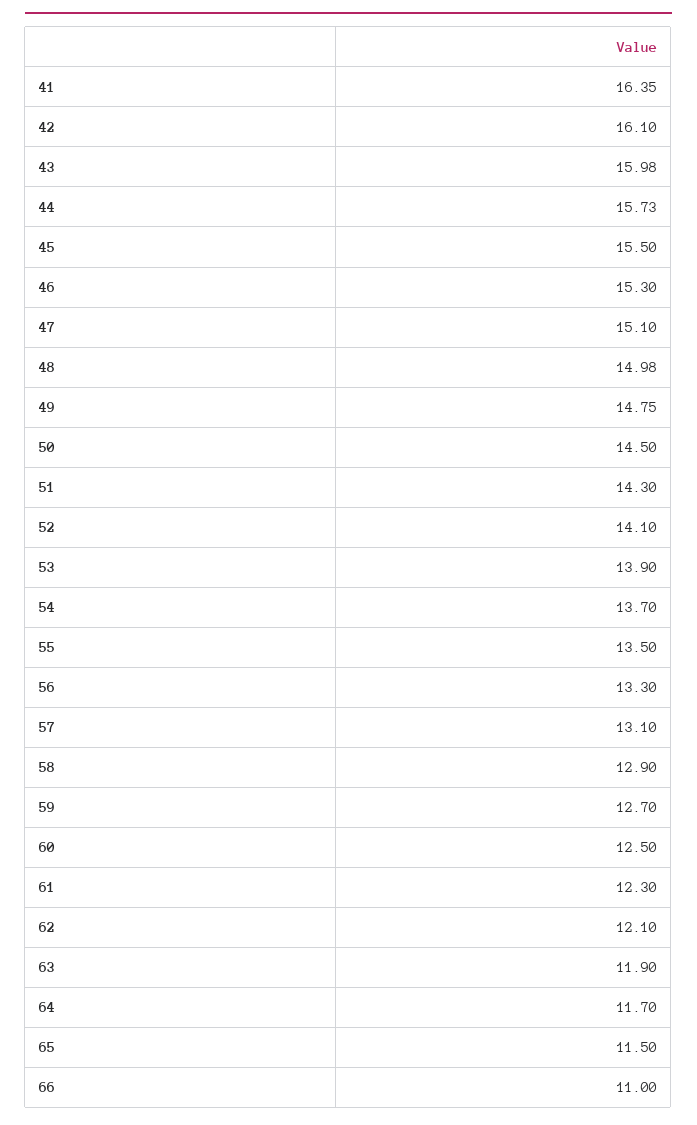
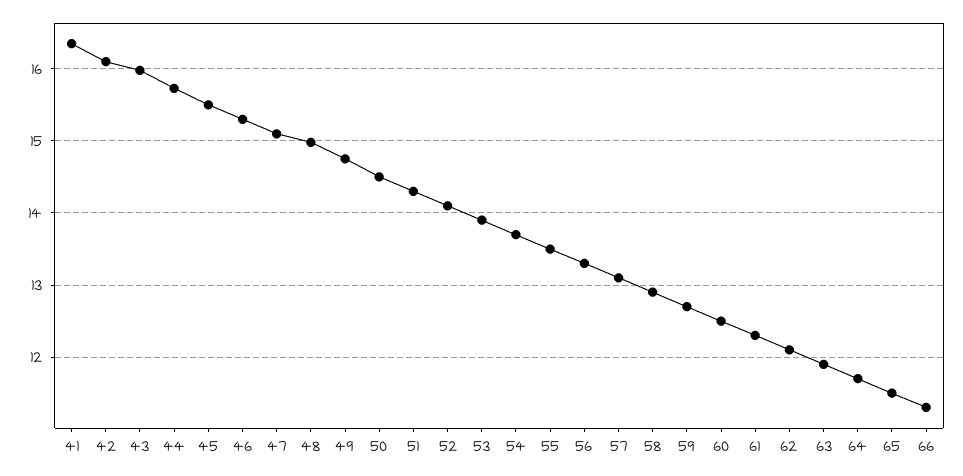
66: 11 -> 11.3

